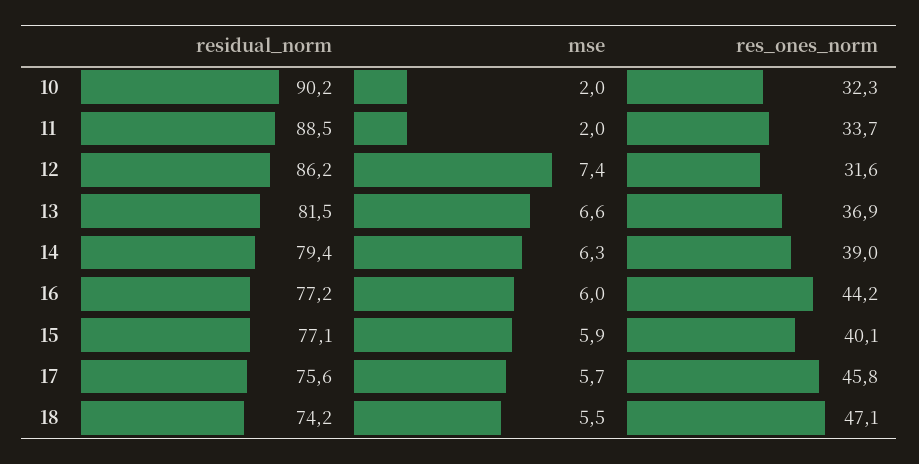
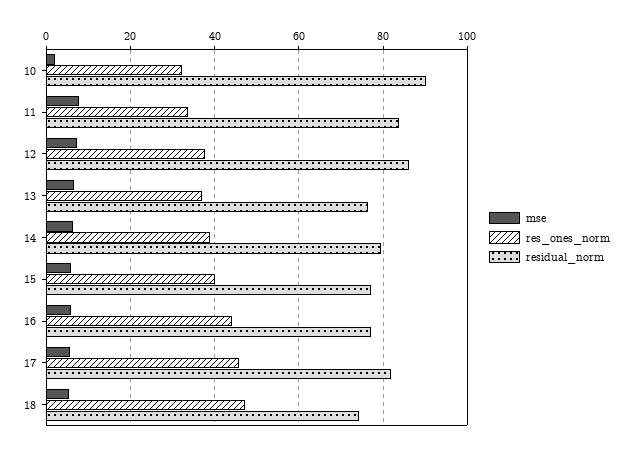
residual_norm, 11: 88.5 -> 84
mse, 11: 2 -> 8
res_ones_norm, 12: 31.6 -> 38
residual_norm, 13: 81.5 -> 76
residual_norm, 17: 75.6 -> 82

